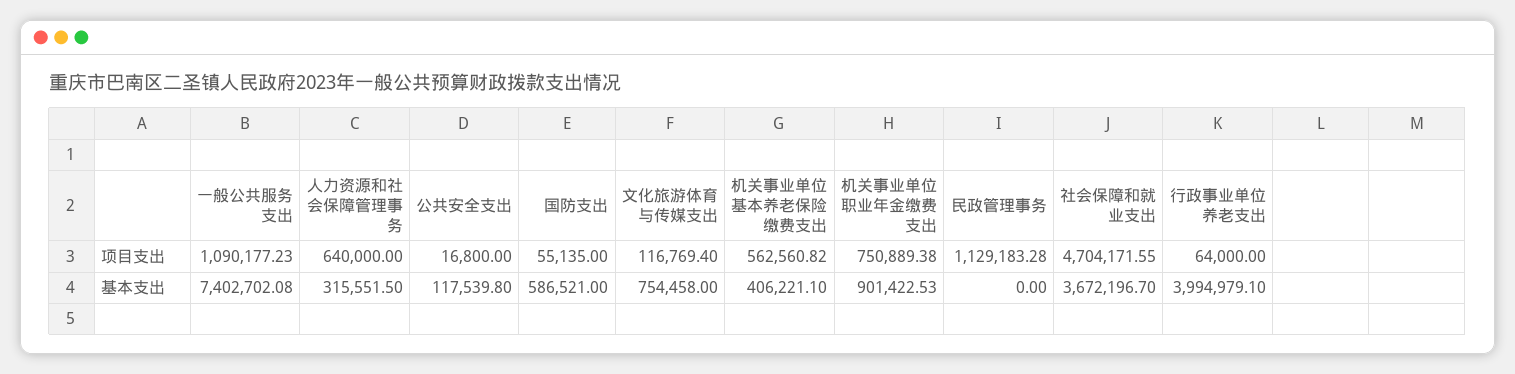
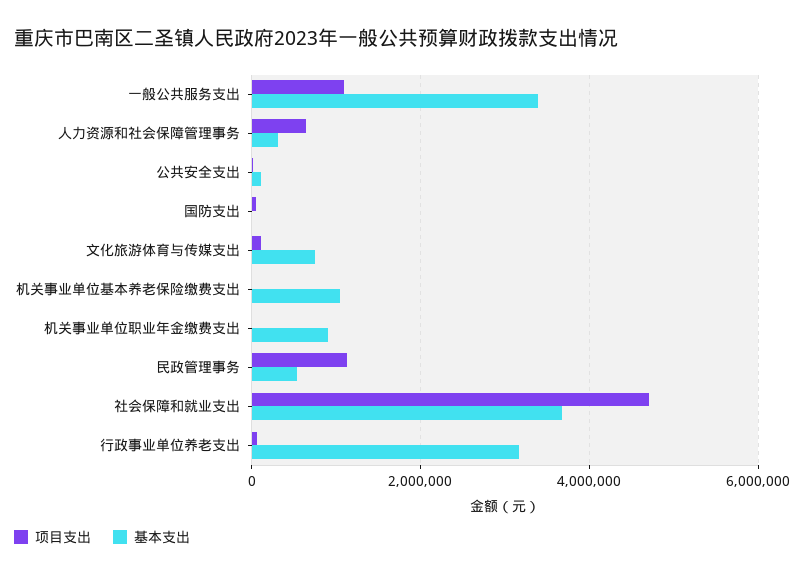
项目支出, 机关事业单位基本养老保险缴费支出: 562560.82 -> 0
项目支出, 机关事业单位职业年金缴费支出: 750889.38 -> 0
基本支出, 一般公共服务支出: 7402702.08 -> 3400000
基本支出, 国防支出: 586521 -> 0
基本支出, 机关事业单位基本养老保险缴费支出: 406221.1 -> 1000000
基本支出, 民政管理事务: 0 -> 600000
基本支出, 行政事业单位养老支出: 3994979.1 -> 3200000

